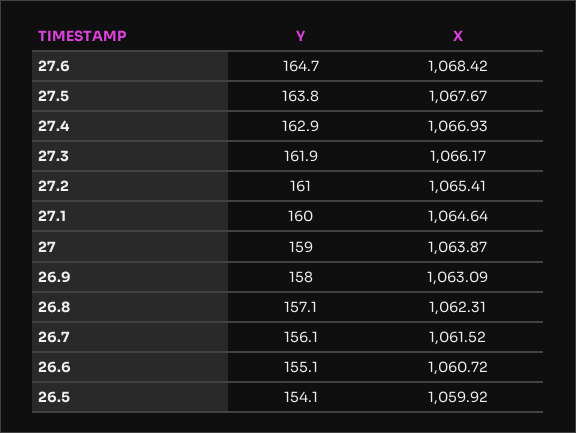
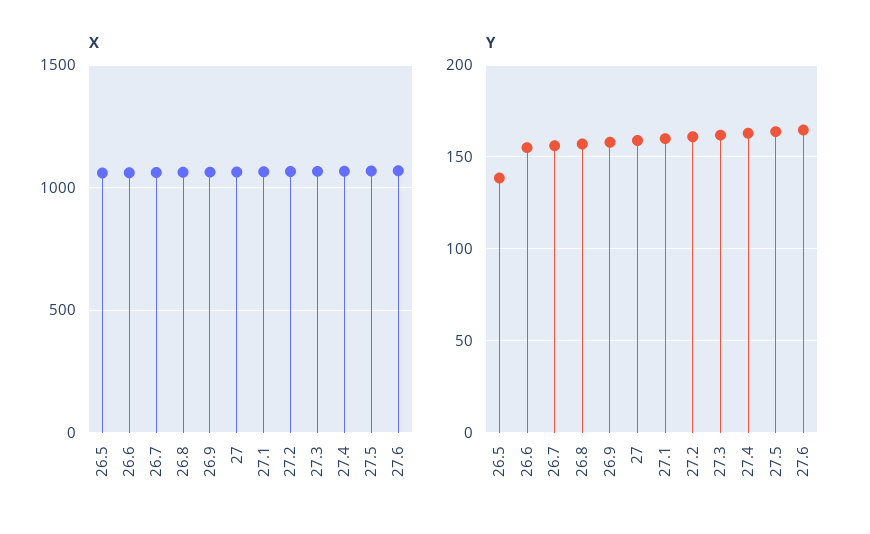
Y, 26.5: 154.1 -> 140

